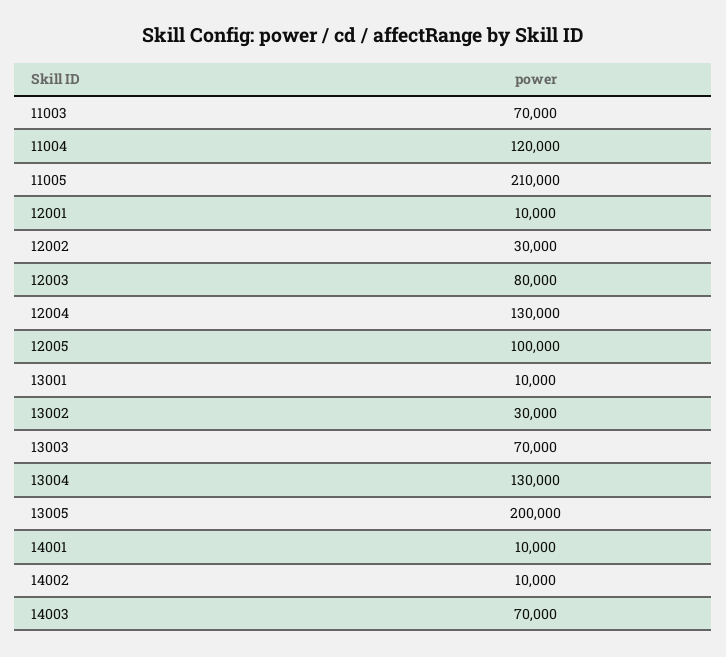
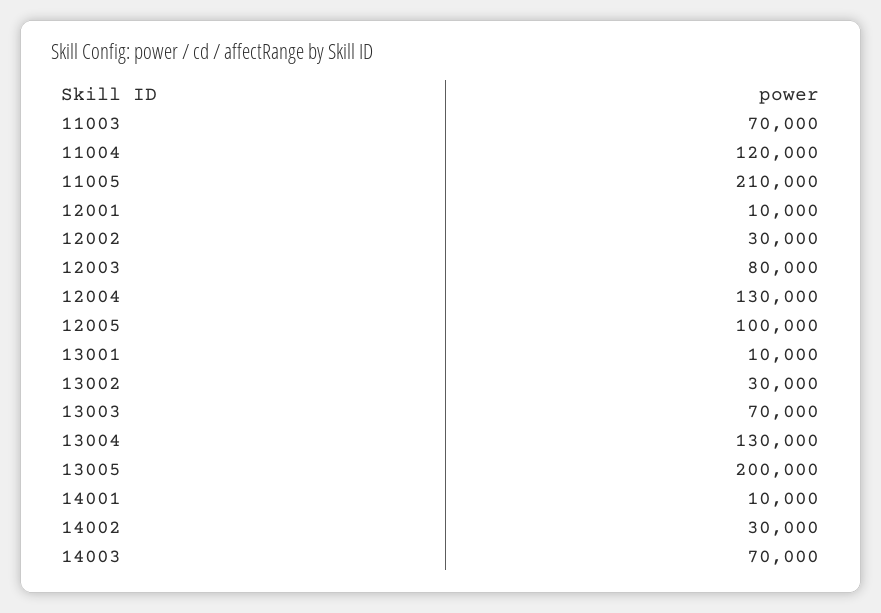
14002: 10000 -> 30000

